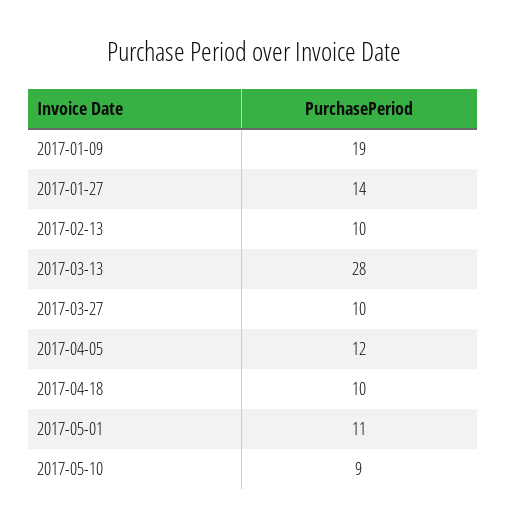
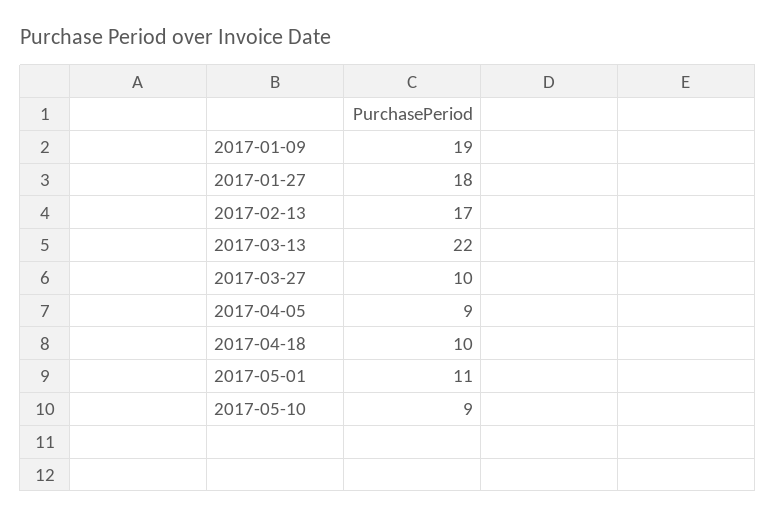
2017-01-27: 14 -> 18
2017-02-13: 10 -> 17
2017-03-13: 28 -> 22
2017-04-05: 12 -> 9

